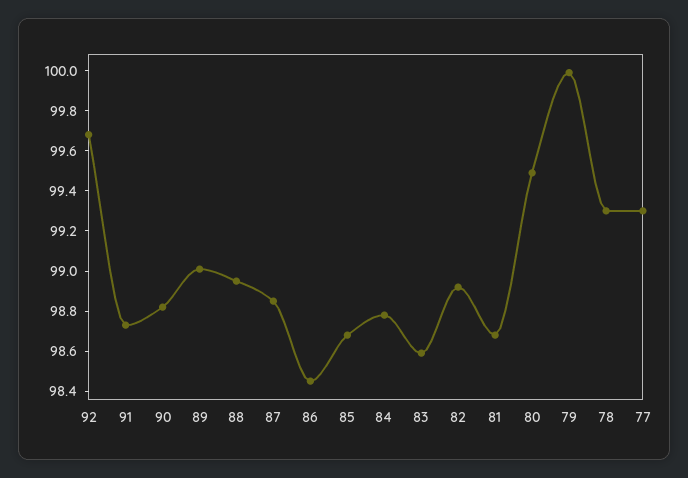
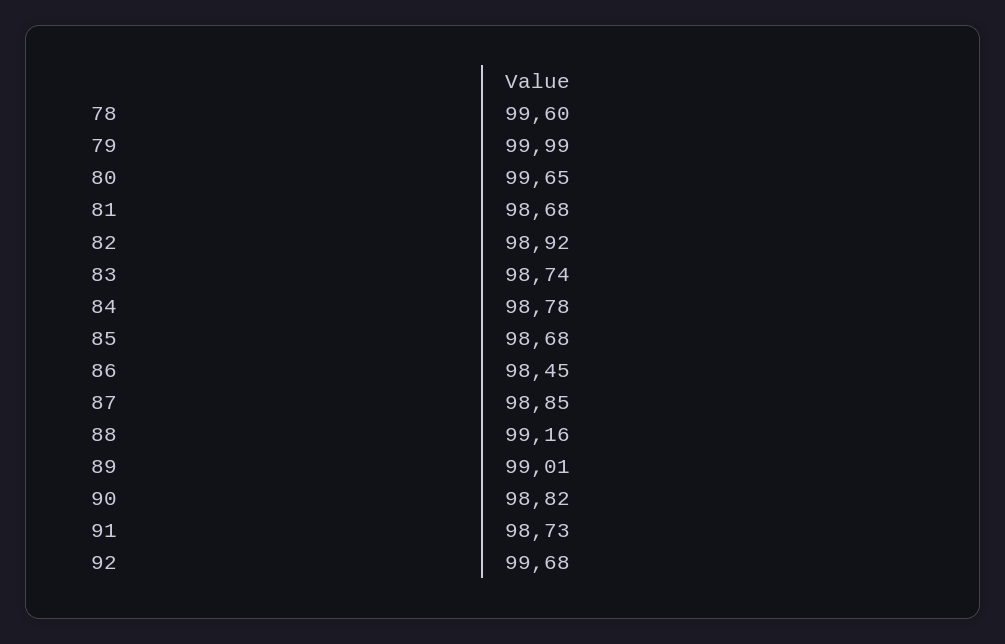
88: 98.95 -> 99.16
83: 98.6 -> 98.74
80: 99.5 -> 99.65
78: 99.3 -> 99.6
77: 99.3 -> none

